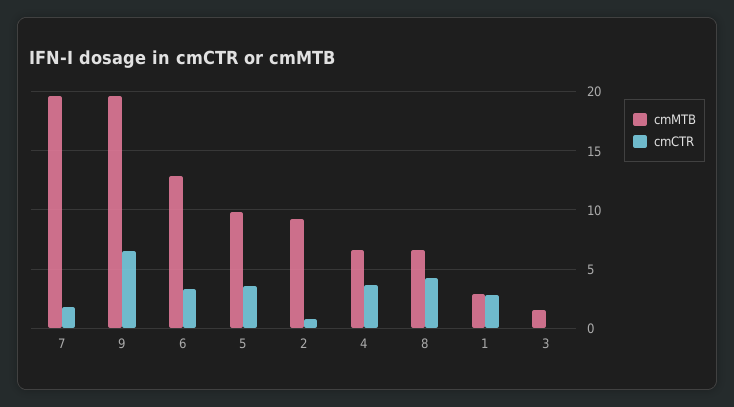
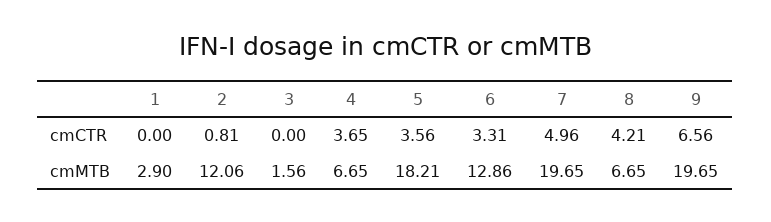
cmCTR, 7: 2 -> 4.96
cmMTB, 5: 10 -> 18.21
cmMTB, 2: 9 -> 12.06
cmCTR, 1: 3 -> 0

